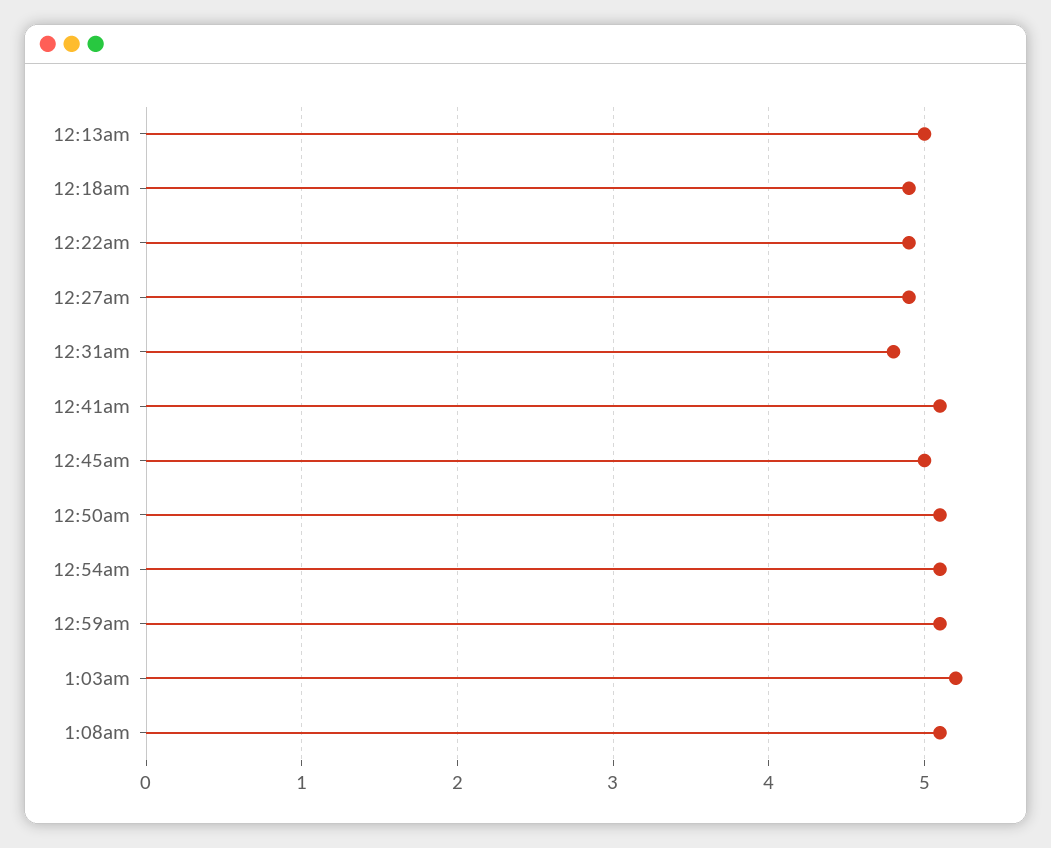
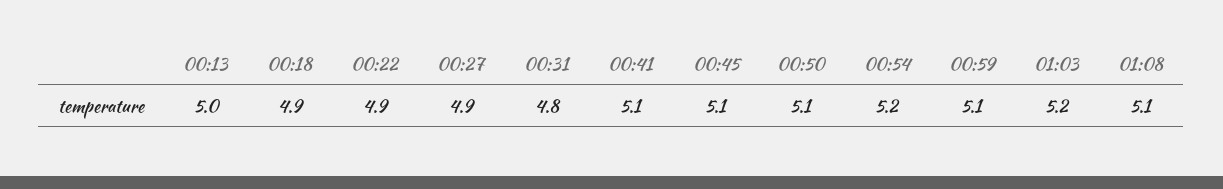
12:45am: 5 -> 5.1
12:54am: 5.1 -> 5.2

